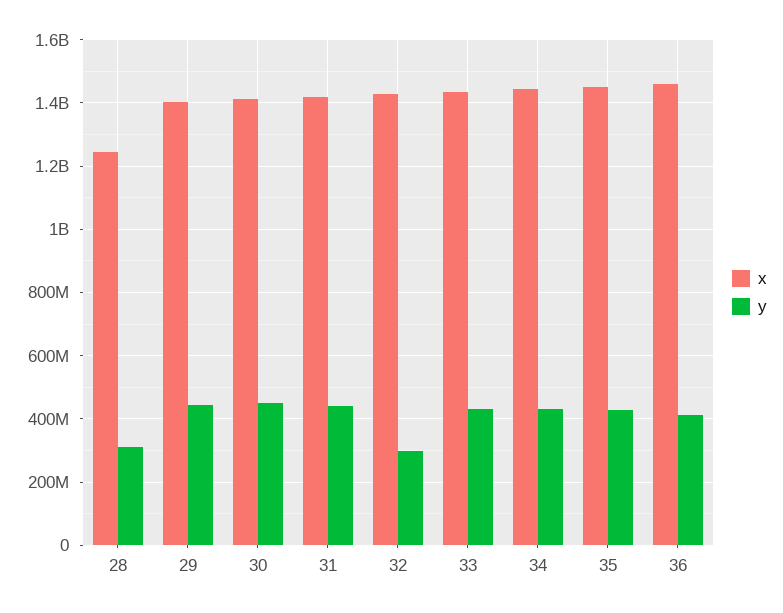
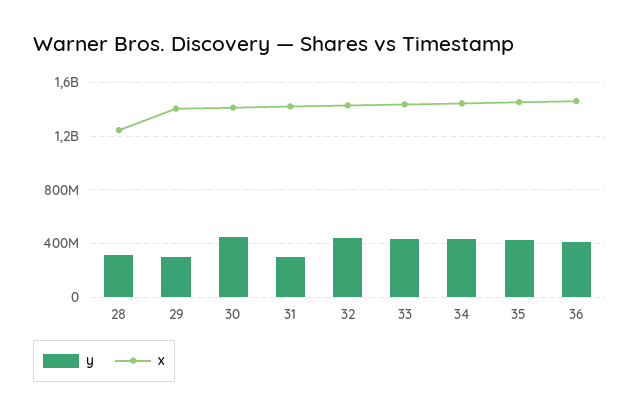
y, 29: 440000000 -> 300000000
y, 31: 440000000 -> 300000000
y, 32: 300000000 -> 450000000

